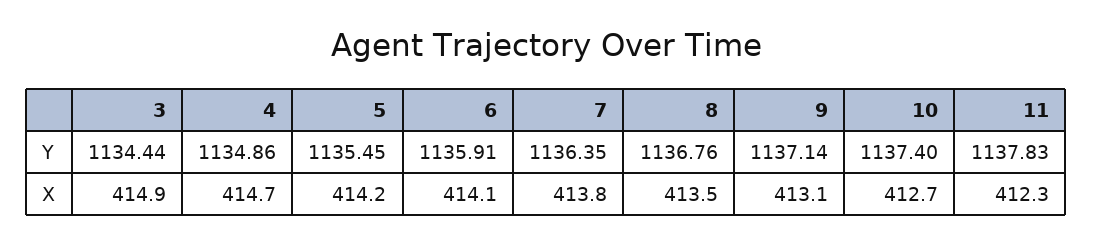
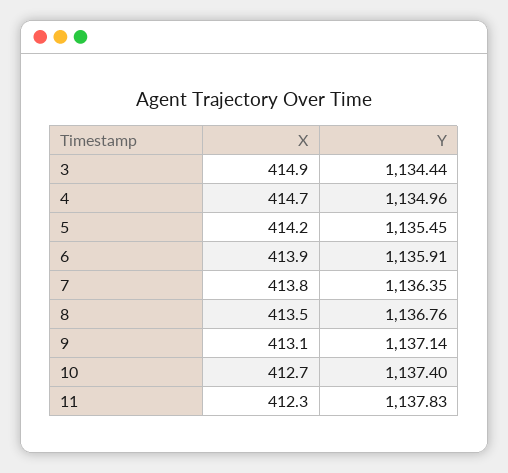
4, Y: 1134.86 -> 1134.96
6, X: 414.1 -> 413.9

